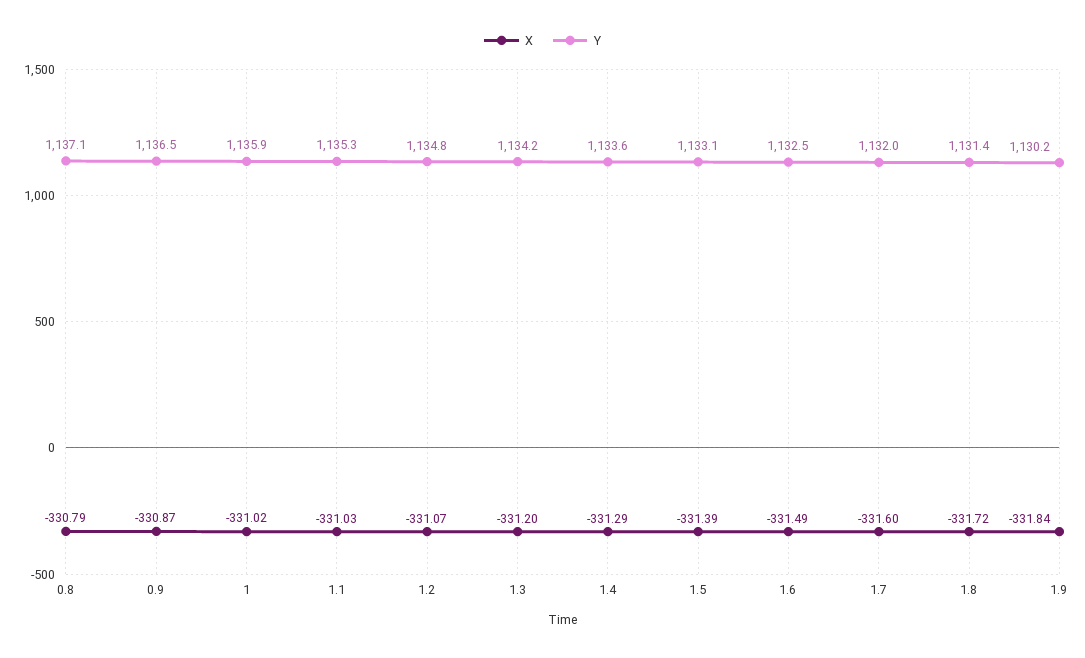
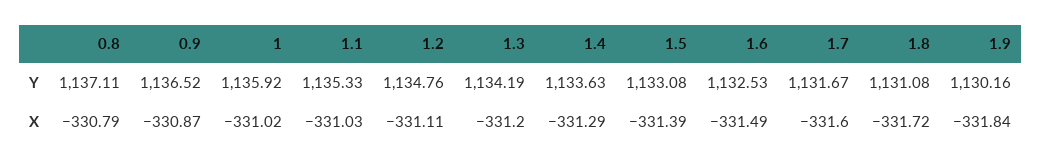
X, 1.2: -331.07 -> -331.11
Y, 1.7: 1132 -> 1131.67
Y, 1.8: 1131.4 -> 1131.08

